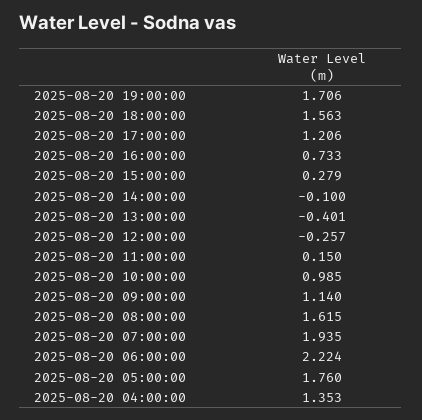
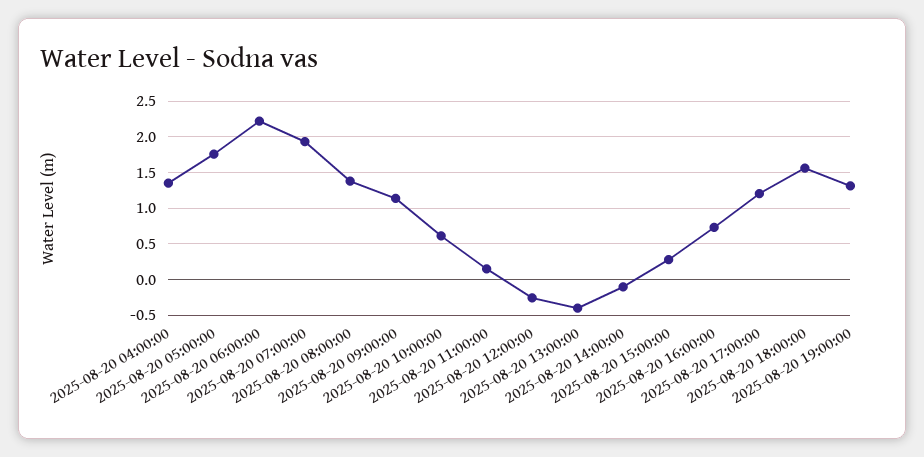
2025-08-20 19:00:00: 1.706 -> 1.3
2025-08-20 10:00:00: 0.985 -> 0.6
2025-08-20 08:00:00: 1.615 -> 1.4

